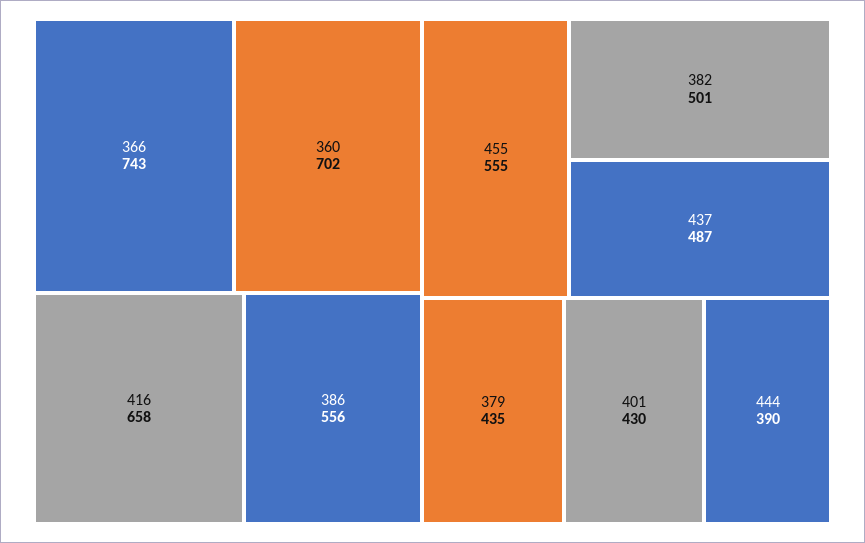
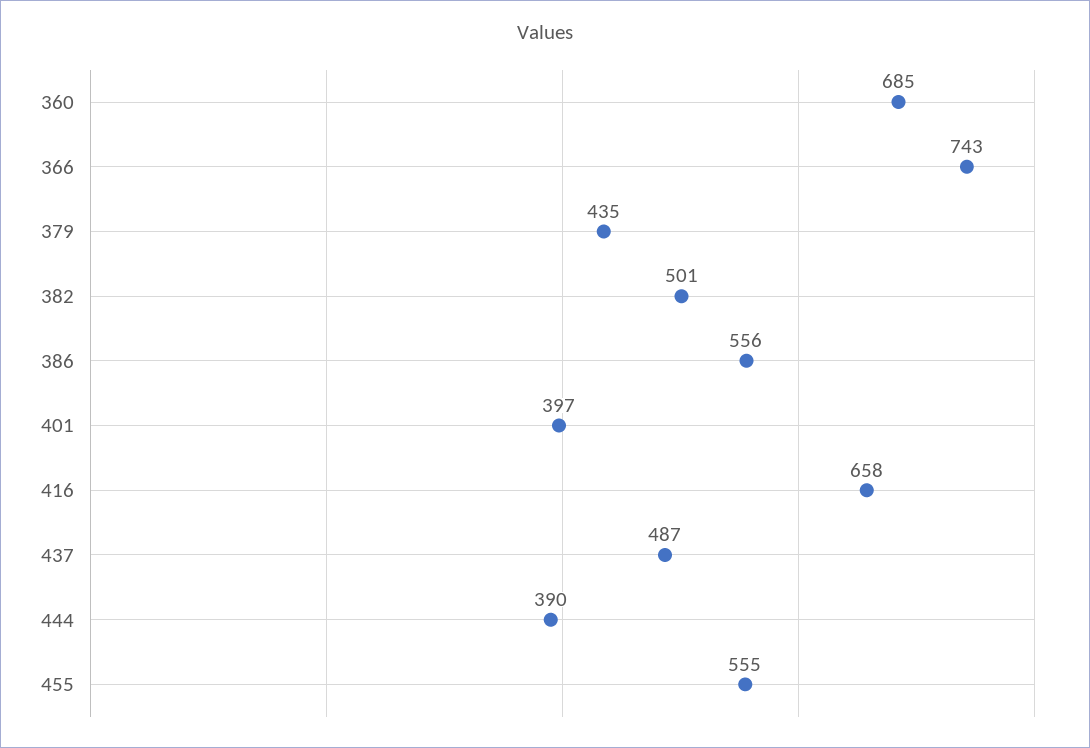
360: 702 -> 685
401: 430 -> 397

